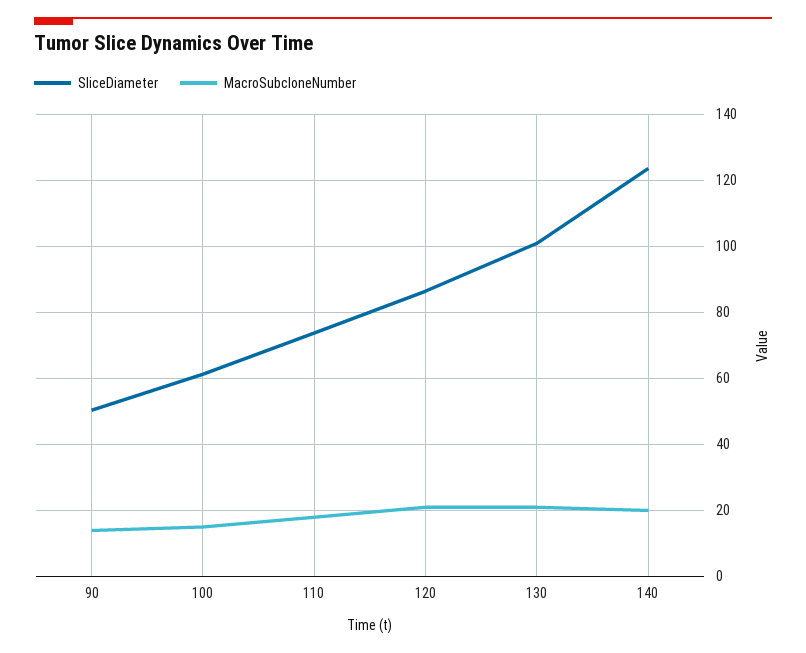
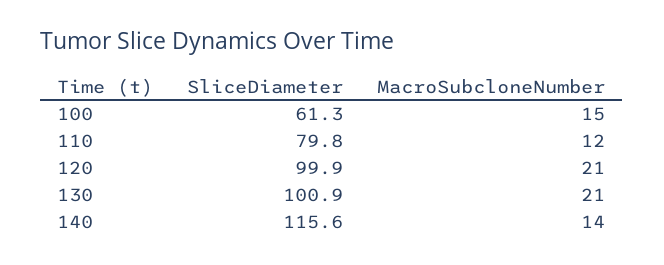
SliceDiameter, 90: 50 -> none
MacroSubcloneNumber, 90: 14 -> none
SliceDiameter, 110: 74 -> 79.8
MacroSubcloneNumber, 110: 18 -> 12
SliceDiameter, 120: 86 -> 99.9
SliceDiameter, 140: 124 -> 115.6
MacroSubcloneNumber, 140: 20 -> 14

